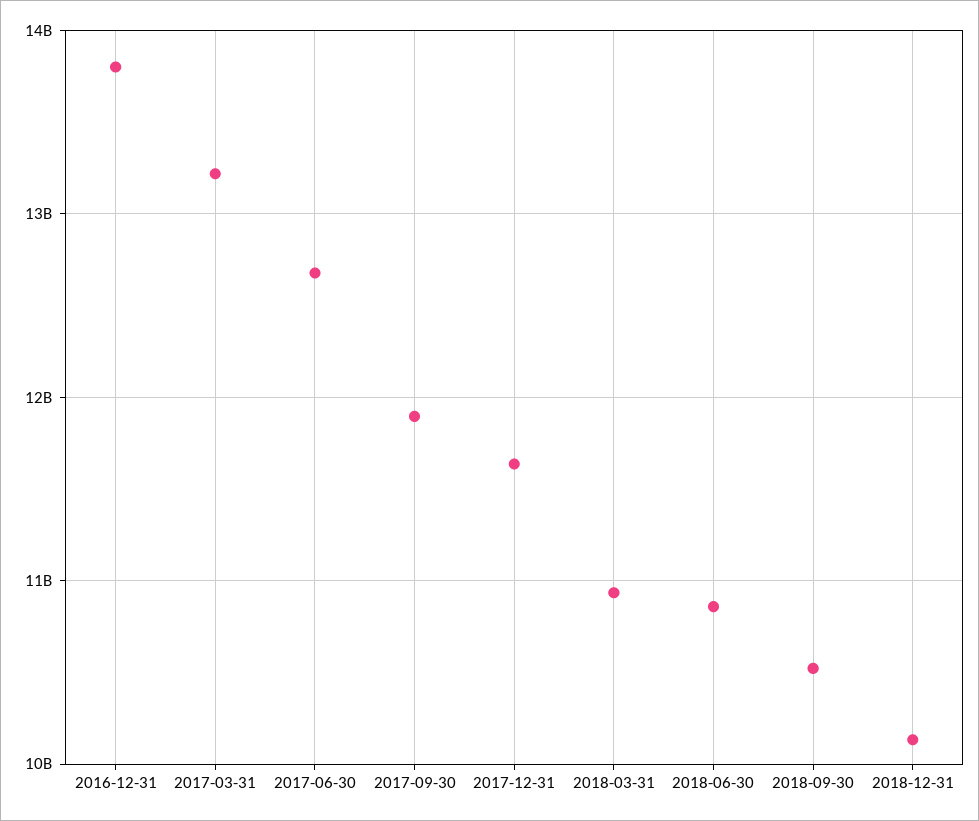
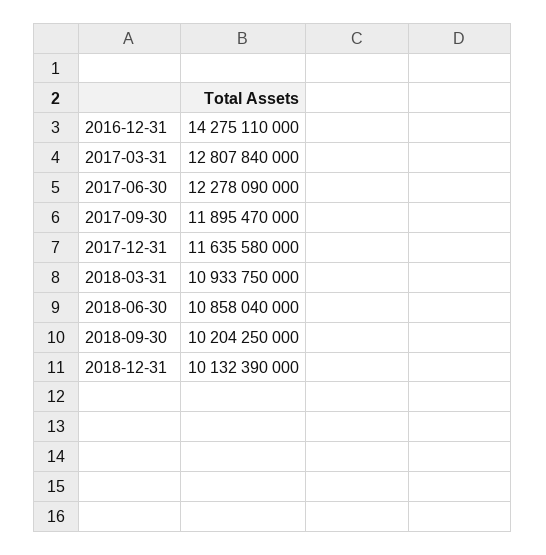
2016-12-31: 13800000000 -> 14275110000
2017-03-31: 13200000000 -> 12807840000
2017-06-30: 12700000000 -> 12278090000
2018-09-30: 10500000000 -> 10204250000

